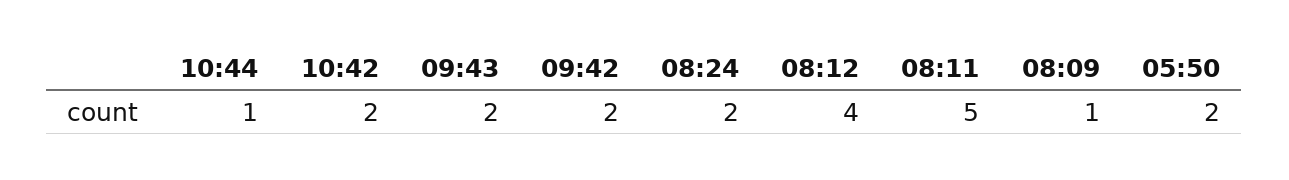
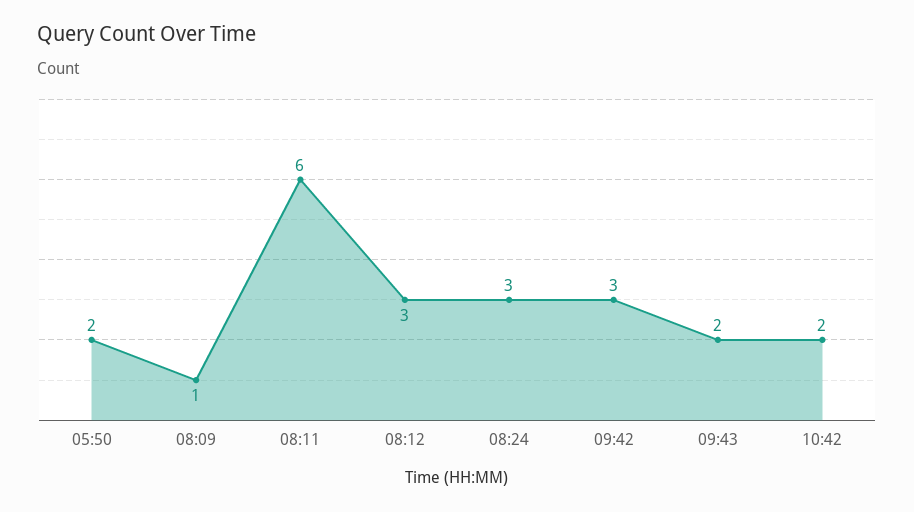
10:44: 1 -> none
09:42: 2 -> 3
08:24: 2 -> 3
08:12: 4 -> 3
08:11: 5 -> 6

